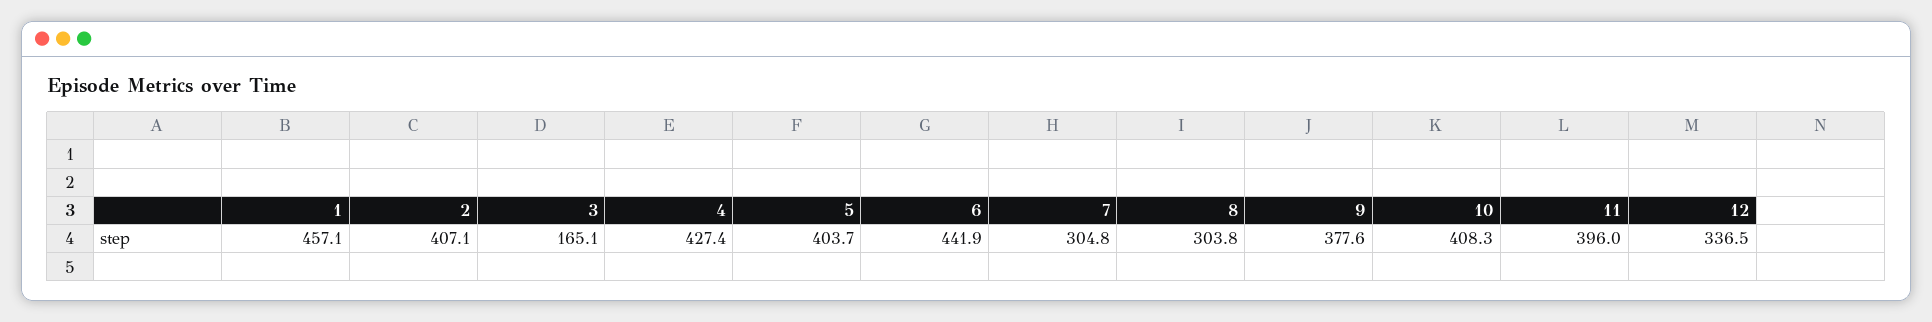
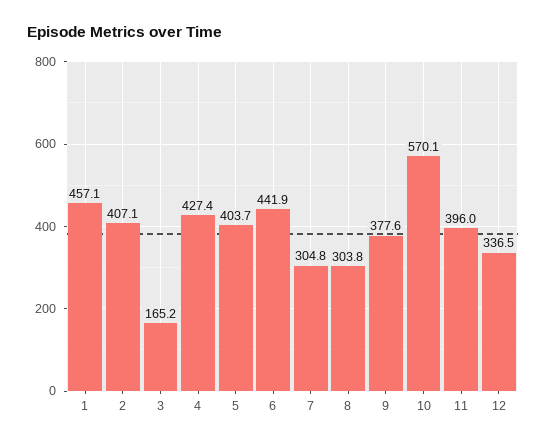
3: 165.1 -> 165.2
10: 408.3 -> 570.1

